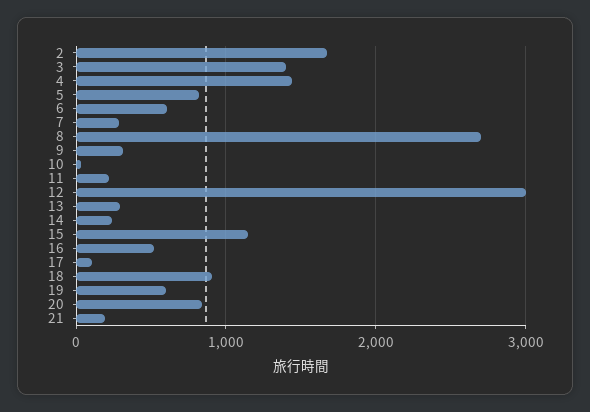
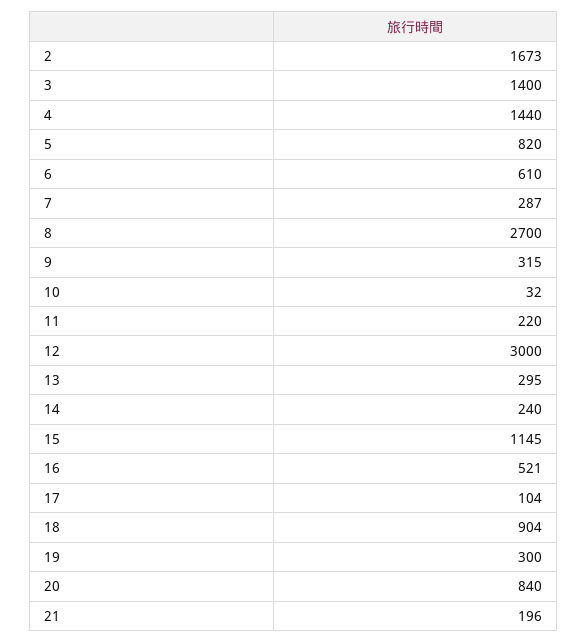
19: 600 -> 300

